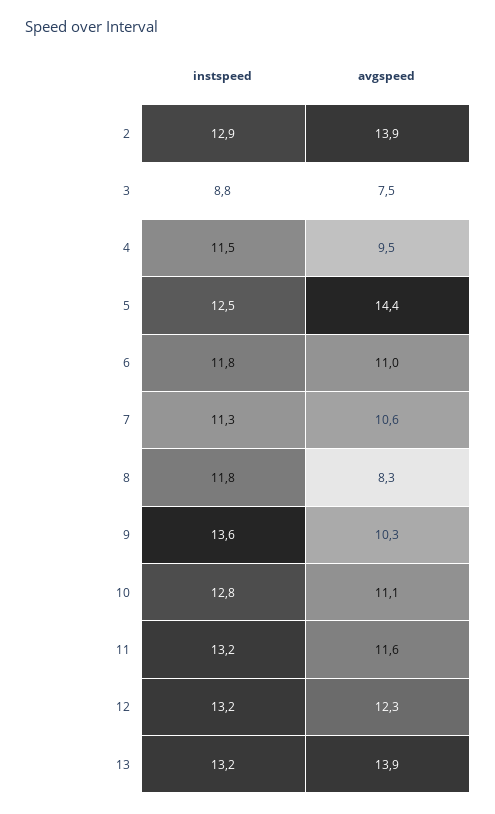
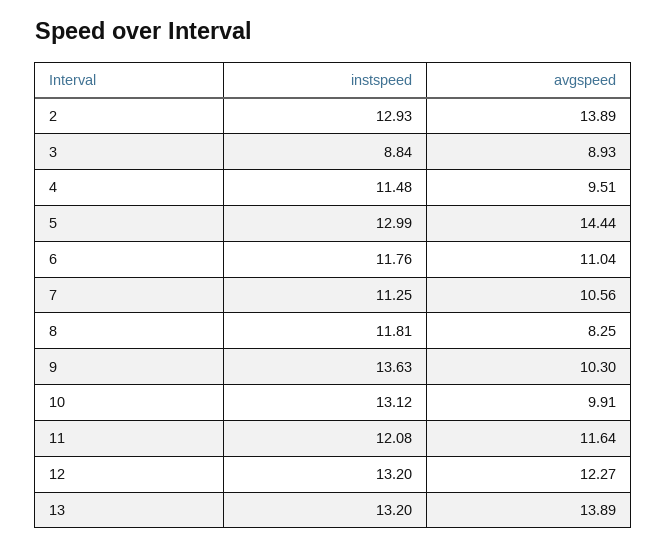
avgspeed, 3: 7.5 -> 8.93
instspeed, 5: 12.5 -> 12.99
instspeed, 10: 12.8 -> 13.12
avgspeed, 10: 11.1 -> 9.91
instspeed, 11: 13.2 -> 12.08

